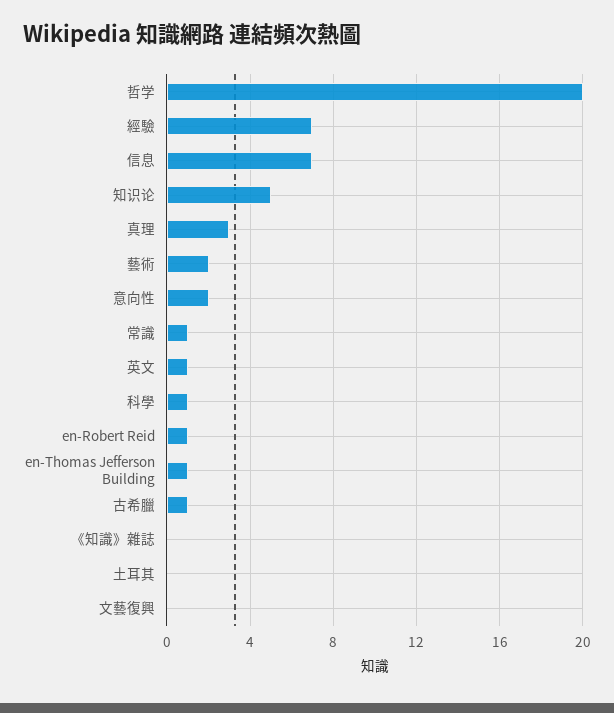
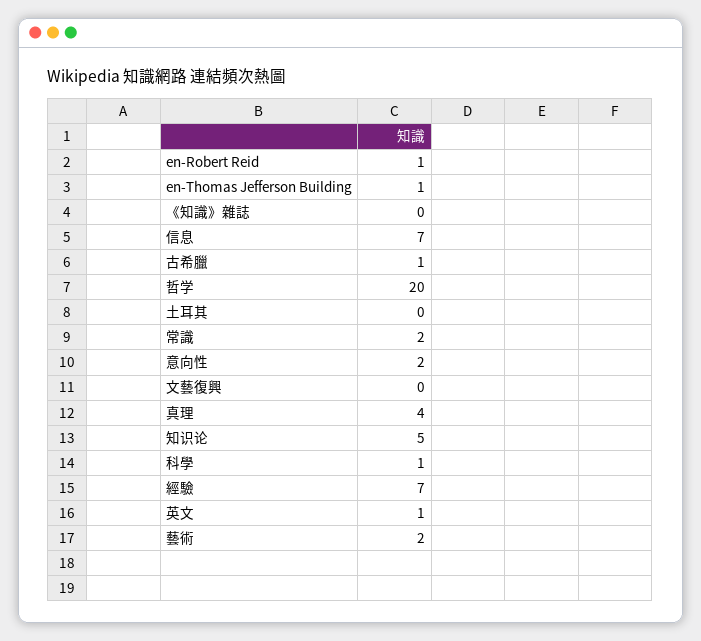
真理: 3 -> 4
常識: 1 -> 2

